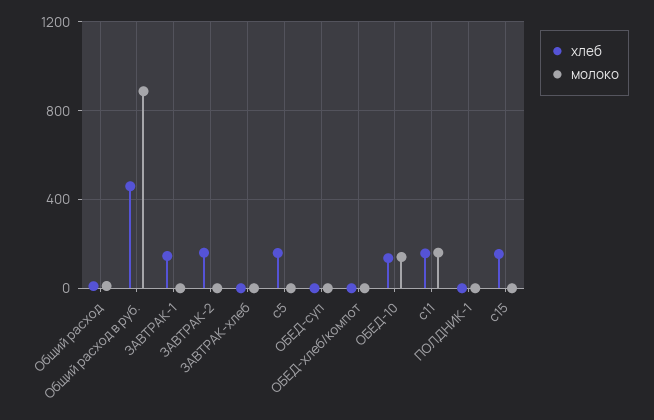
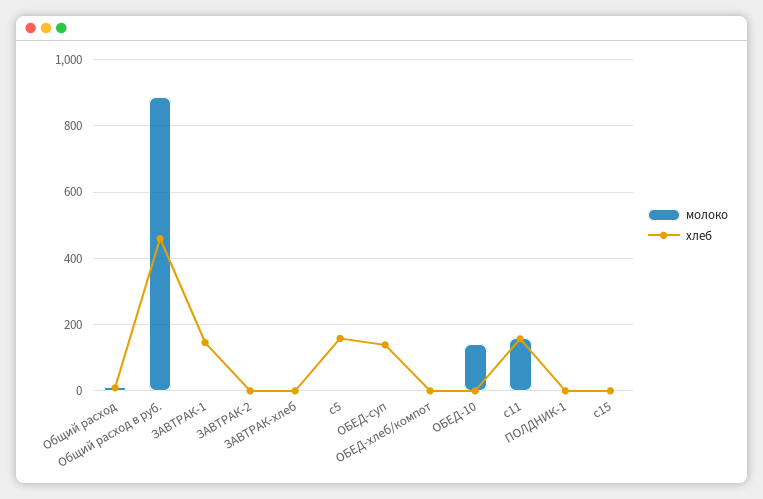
хлеб, ЗАВТРАК-2: 150 -> 0
хлеб, ОБЕД-суп: 0 -> 140
хлеб, ОБЕД-10: 150 -> 0
хлеб, c15: 150 -> 0

